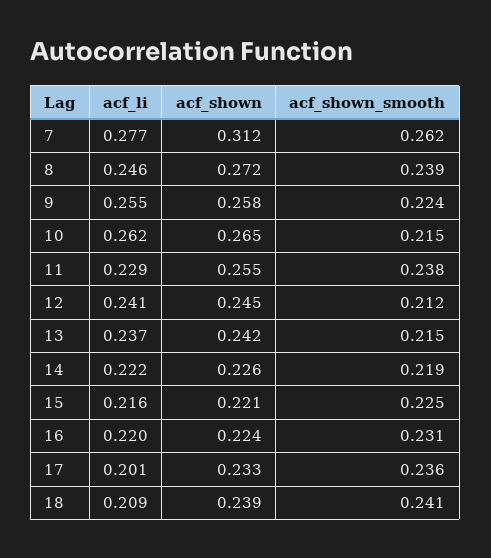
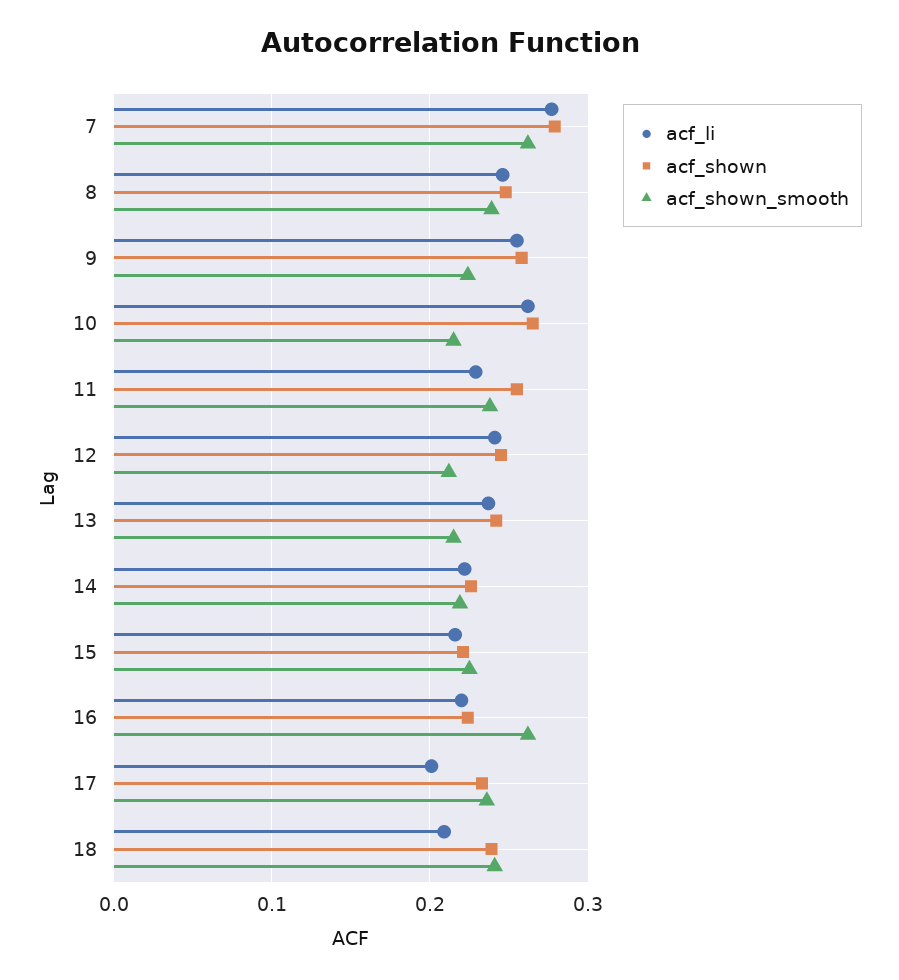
acf_shown, 7: 0.312 -> 0.28
acf_shown, 8: 0.272 -> 0.25
acf_shown_smooth, 16: 0.231 -> 0.26

